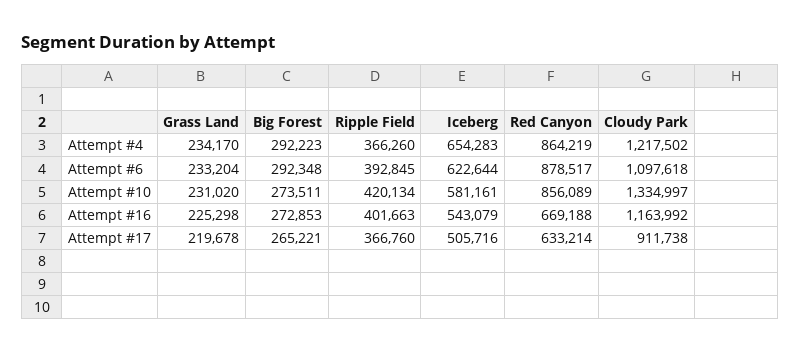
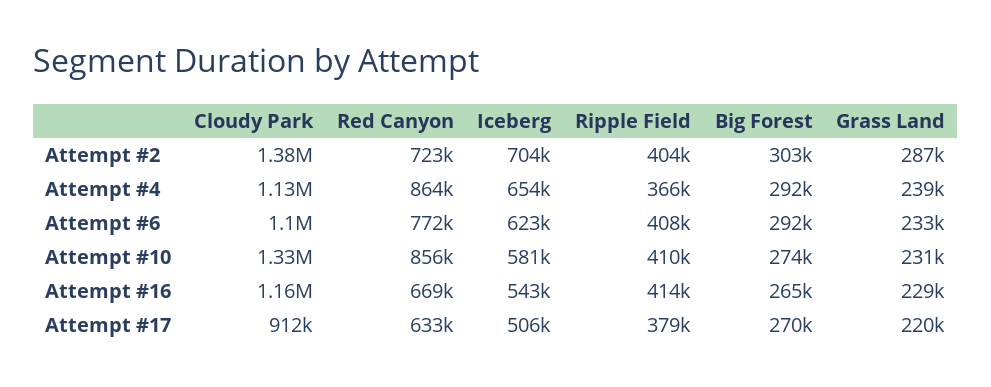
Grass Land, Attempt #4: 234170 -> 239000
Cloudy Park, Attempt #4: 1217502 -> 1130000
Ripple Field, Attempt #6: 392845 -> 408000
Red Canyon, Attempt #6: 878517 -> 772000
Ripple Field, Attempt #10: 420134 -> 410000
Grass Land, Attempt #16: 225298 -> 229000
Big Forest, Attempt #16: 272853 -> 265000
Ripple Field, Attempt #16: 401663 -> 414000
Big Forest, Attempt #17: 265221 -> 270000
Ripple Field, Attempt #17: 366760 -> 379000
Cloudy Park, Attempt #2: none -> 1380000
Red Canyon, Attempt #2: none -> 723000
Iceberg, Attempt #2: none -> 704000
Ripple Field, Attempt #2: none -> 404000
Big Forest, Attempt #2: none -> 303000
Grass Land, Attempt #2: none -> 287000

